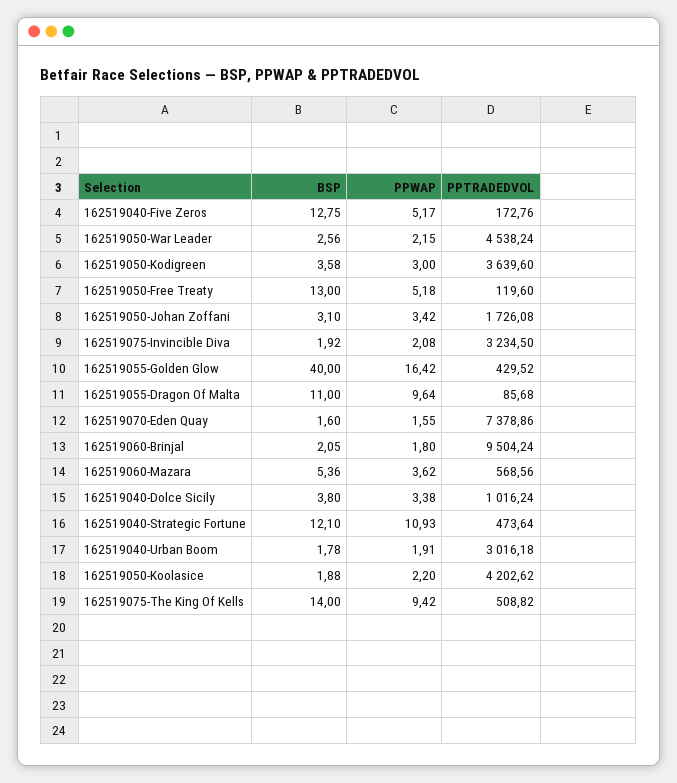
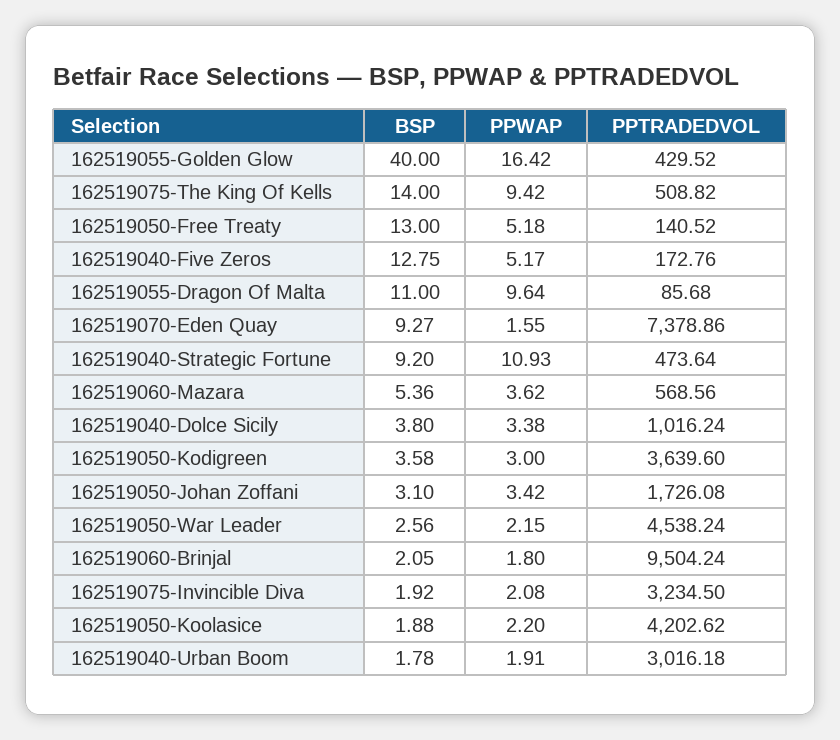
PPTRADEDVOL, 162519050-Free Treaty: 119.6 -> 140.52
BSP, 162519070-Eden Quay: 1.6 -> 9.27
BSP, 162519040-Strategic Fortune: 12.1 -> 9.2

